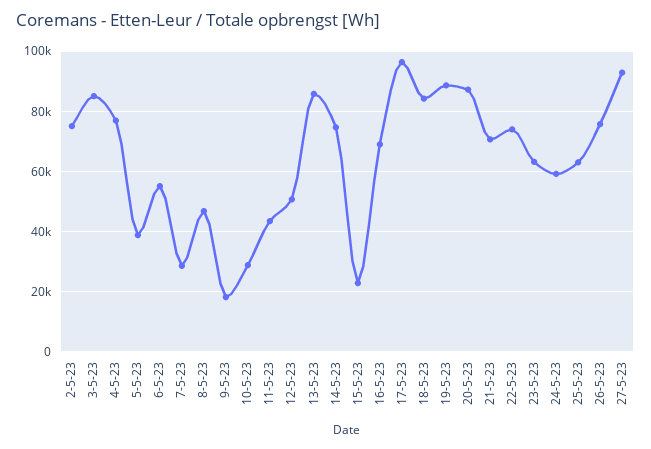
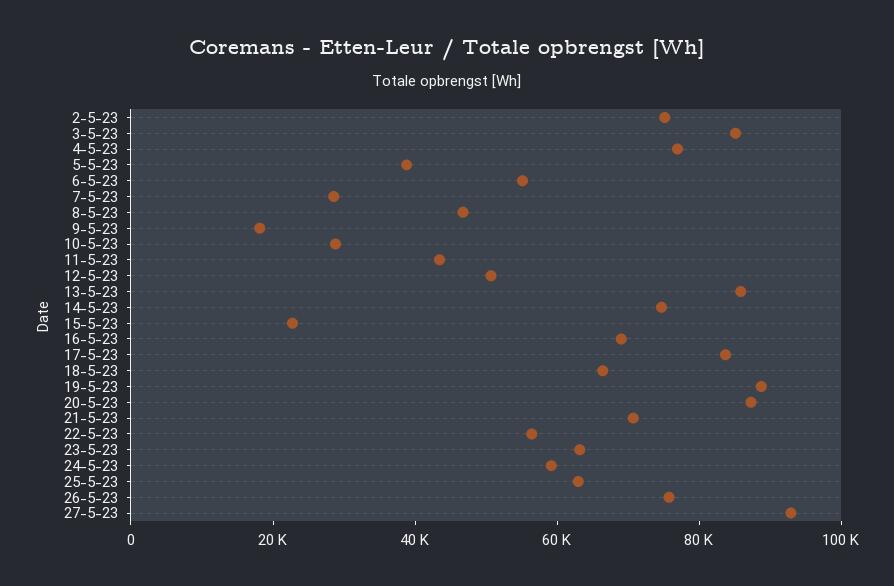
17-5-23: 96000 -> 85000
18-5-23: 84000 -> 65000
22-5-23: 74000 -> 55000

